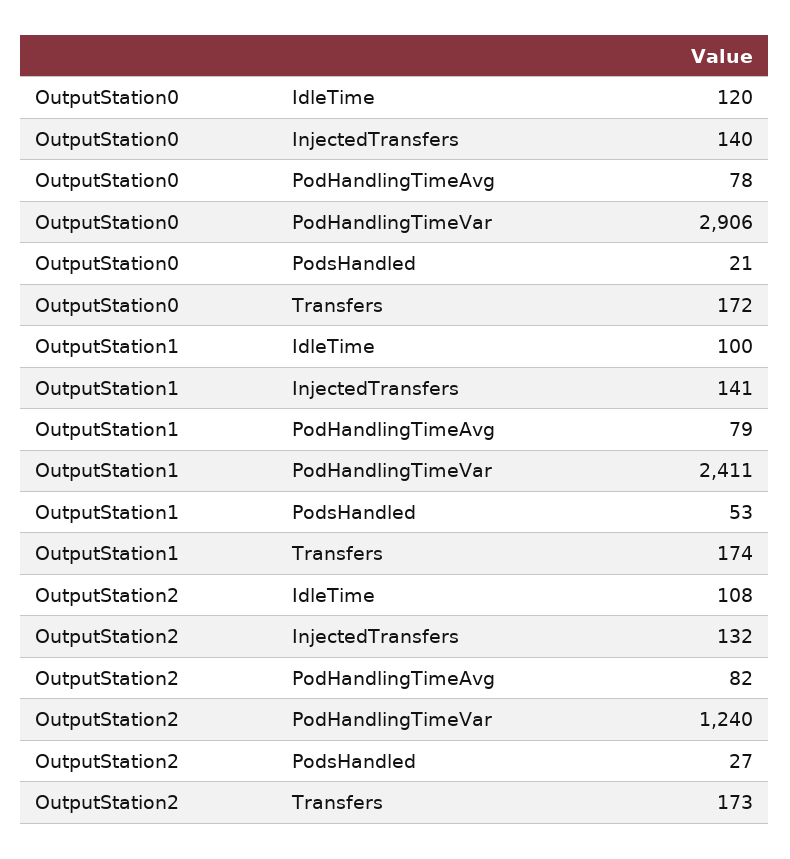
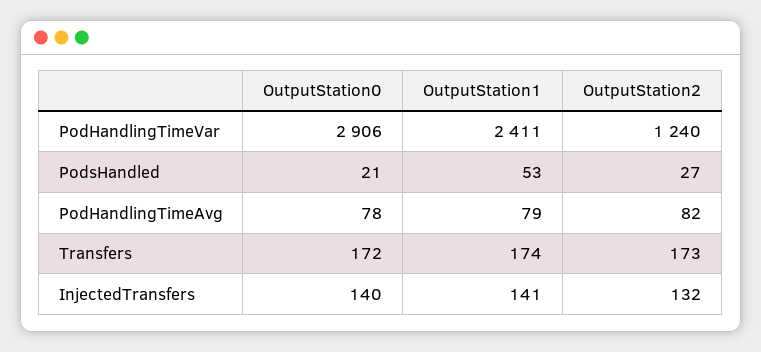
OutputStation0, IdleTime: 120 -> none
OutputStation1, IdleTime: 100 -> none
OutputStation2, IdleTime: 108 -> none

